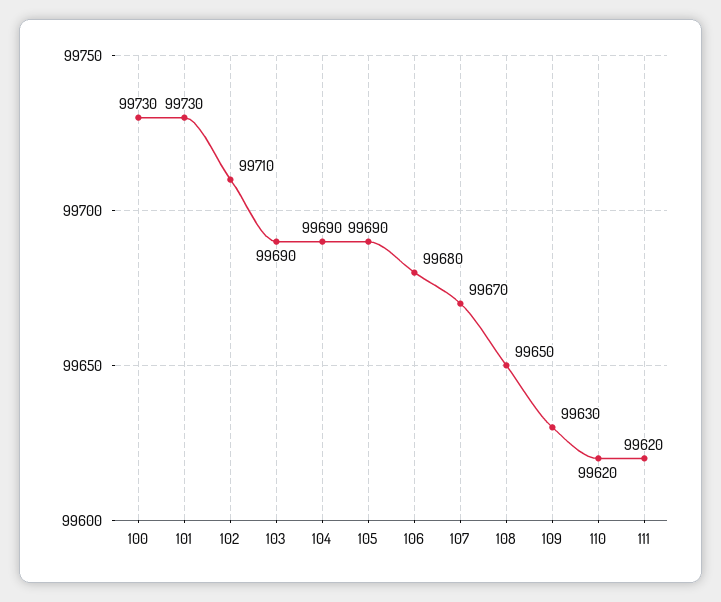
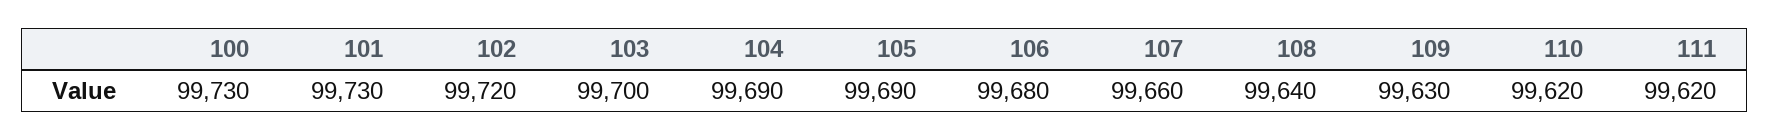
102: 99710 -> 99720
103: 99690 -> 99700
107: 99670 -> 99660
108: 99650 -> 99640

